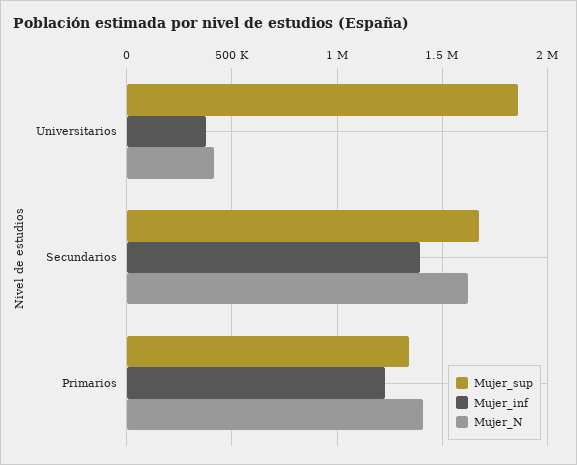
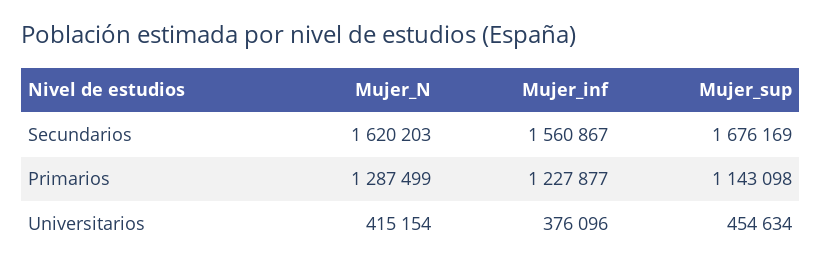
Mujer_sup, Universitarios: 1850000 -> 454634
Mujer_inf, Secundarios: 1400000 -> 1560867
Mujer_sup, Primarios: 1350000 -> 1143098
Mujer_N, Primarios: 1400000 -> 1287499

